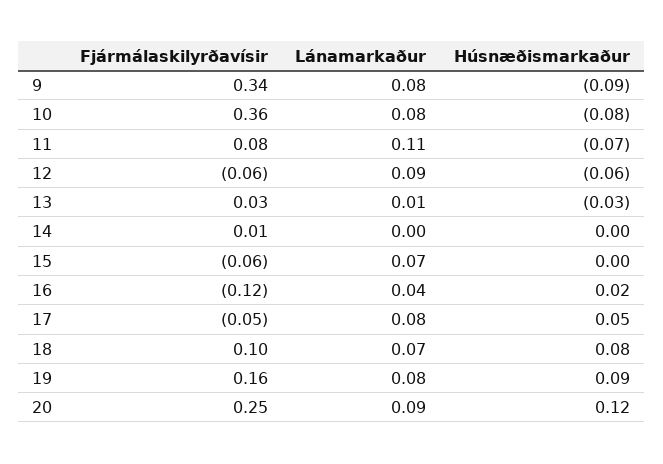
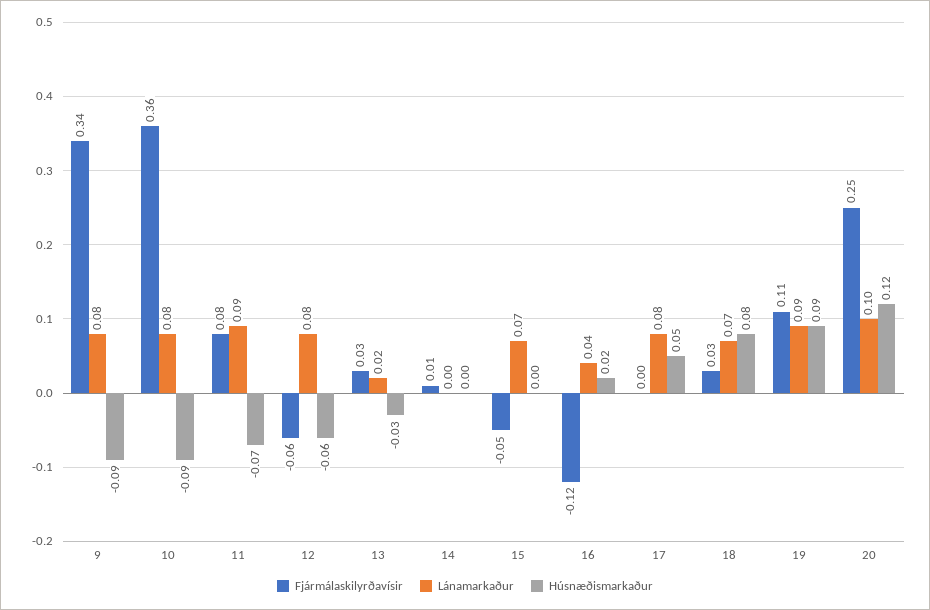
Húsnæðismarkaður, 10: -0.08 -> -0.09
Lánamarkaður, 11: 0.11 -> 0.09
Lánamarkaður, 12: 0.09 -> 0.08
Lánamarkaður, 13: 0.01 -> 0.02
Fjármálaskilyrðavísir, 15: -0.06 -> -0.05
Fjármálaskilyrðavísir, 17: -0.05 -> 0
Fjármálaskilyrðavísir, 18: 0.1 -> 0.03
Fjármálaskilyrðavísir, 19: 0.16 -> 0.11
Lánamarkaður, 19: 0.08 -> 0.09
Lánamarkaður, 20: 0.09 -> 0.1

